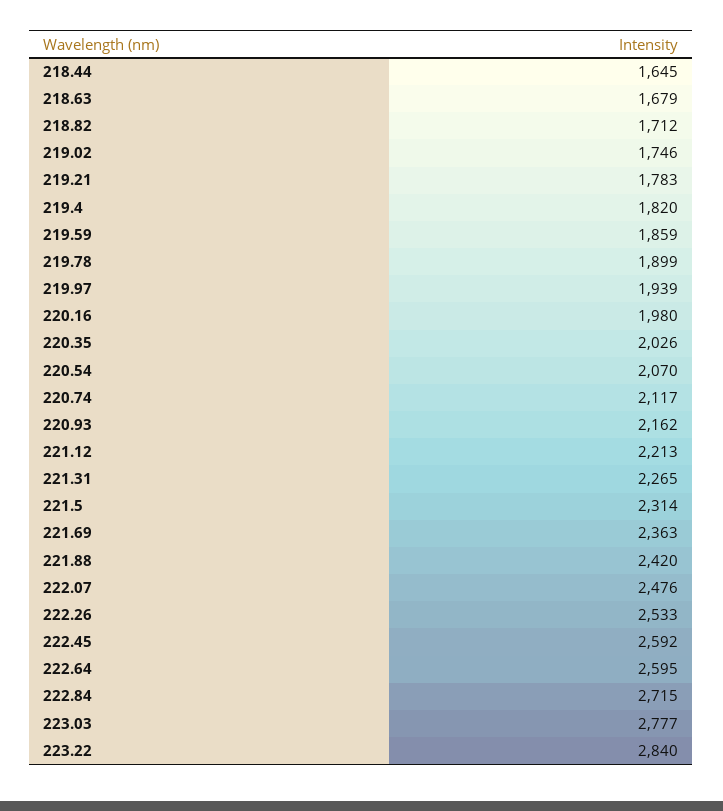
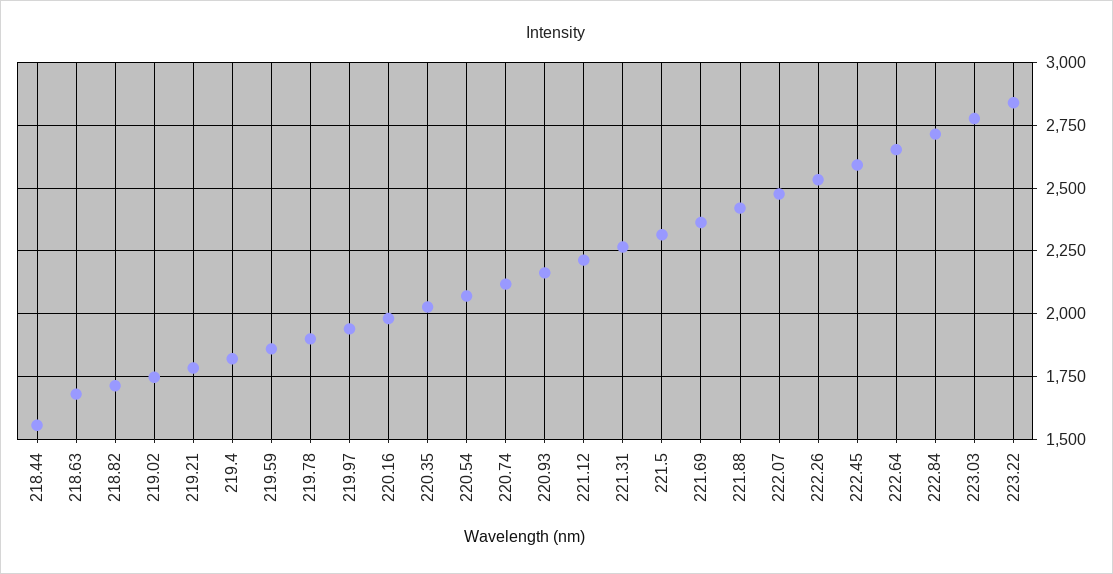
218.44: 1645 -> 1550
222.64: 2595 -> 2650

